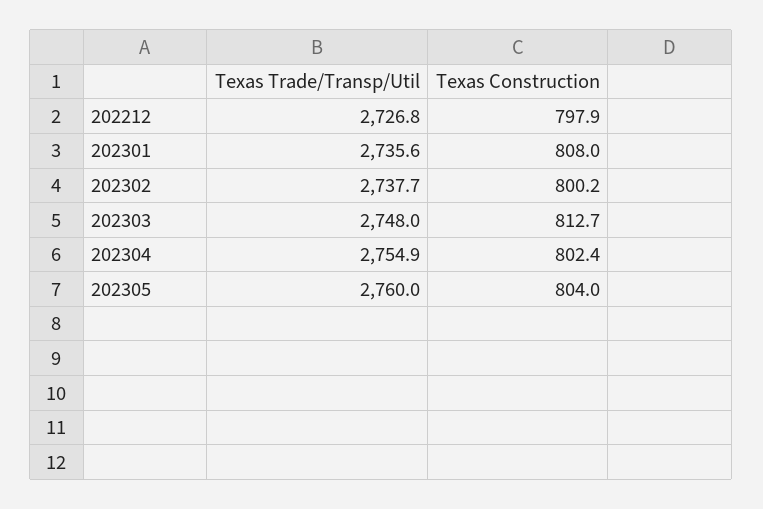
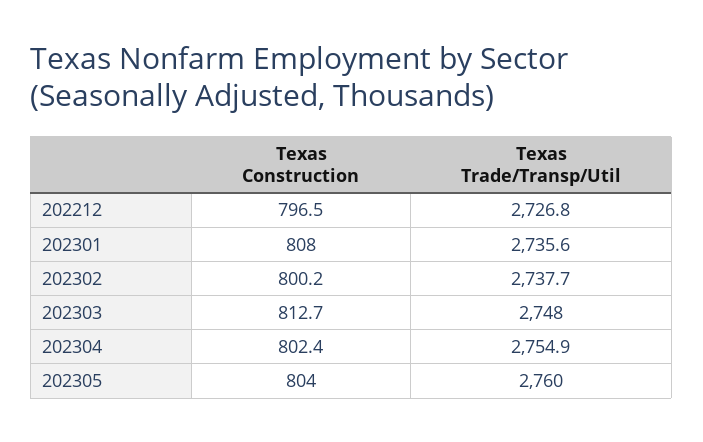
Texas Construction, 202212: 797.9 -> 796.5

